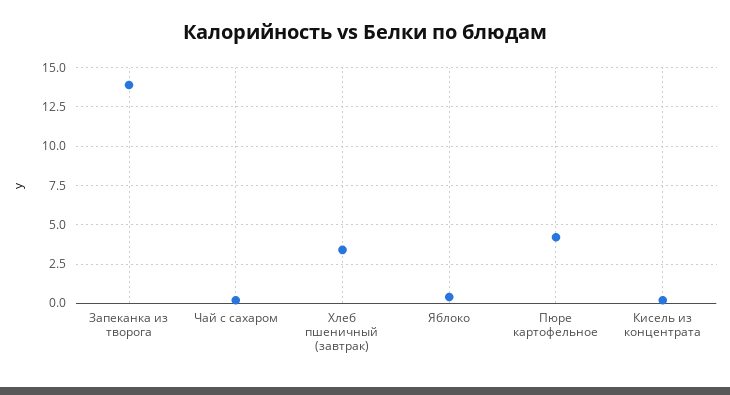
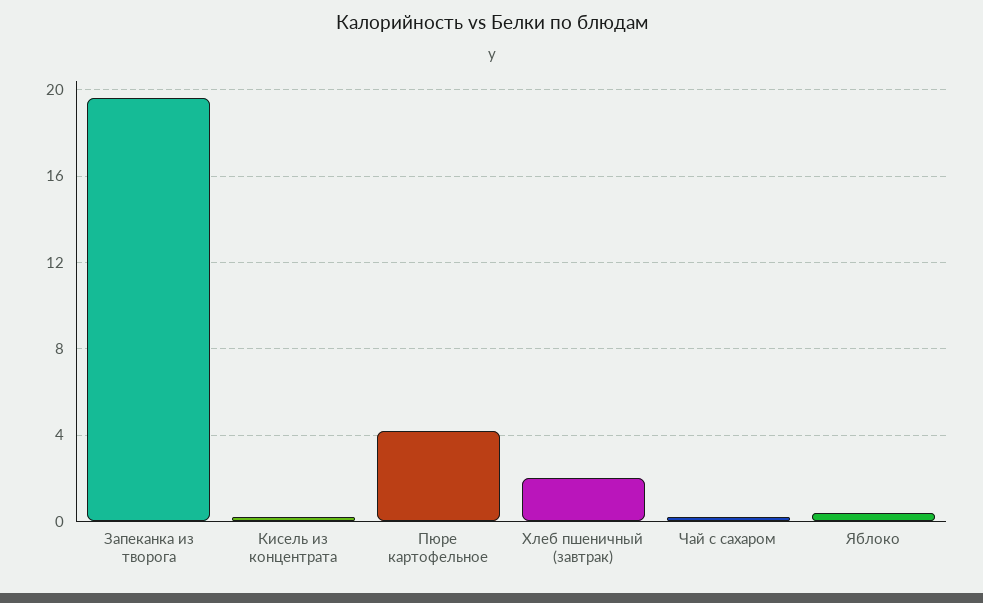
Запеканка из творога: 14 -> 19.5
Хлеб пшеничный (завтрак): 3.5 -> 2

